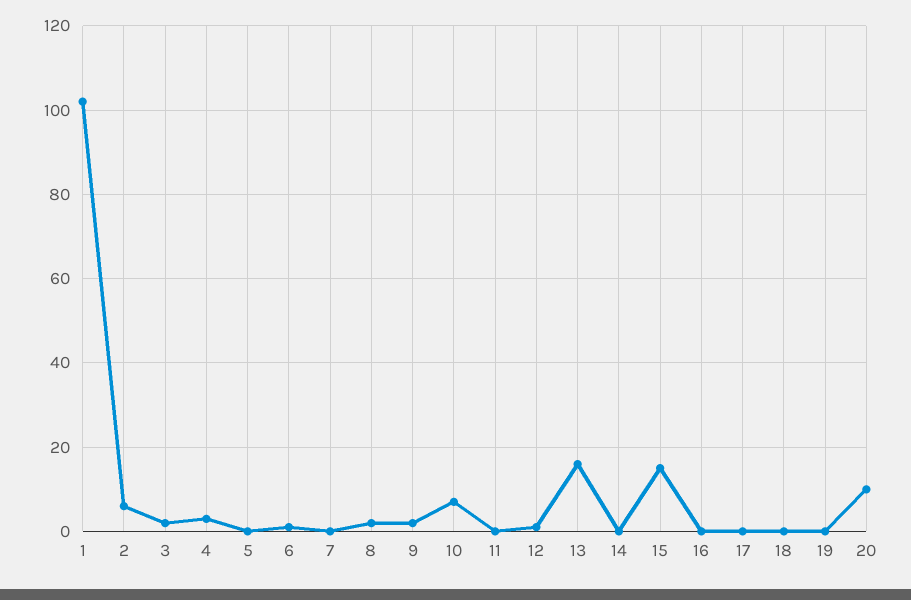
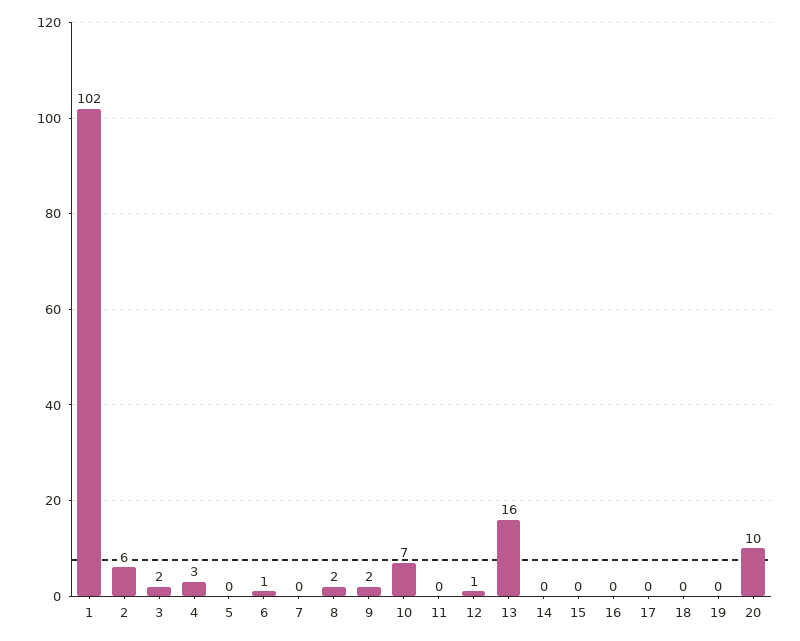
15: 15 -> 0

